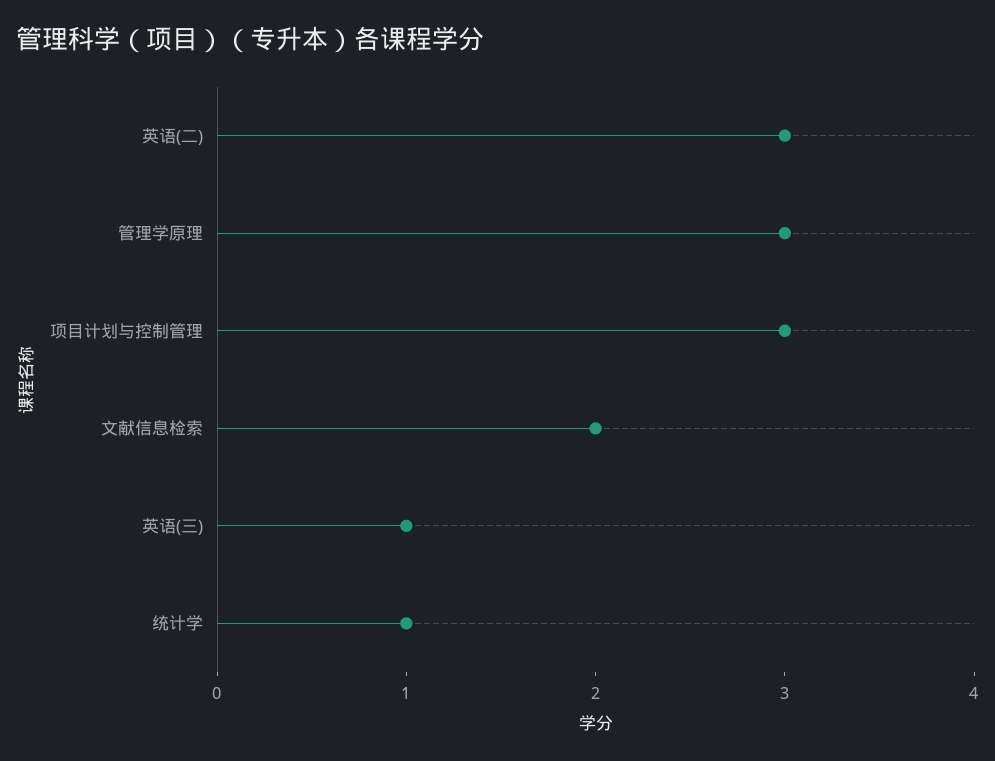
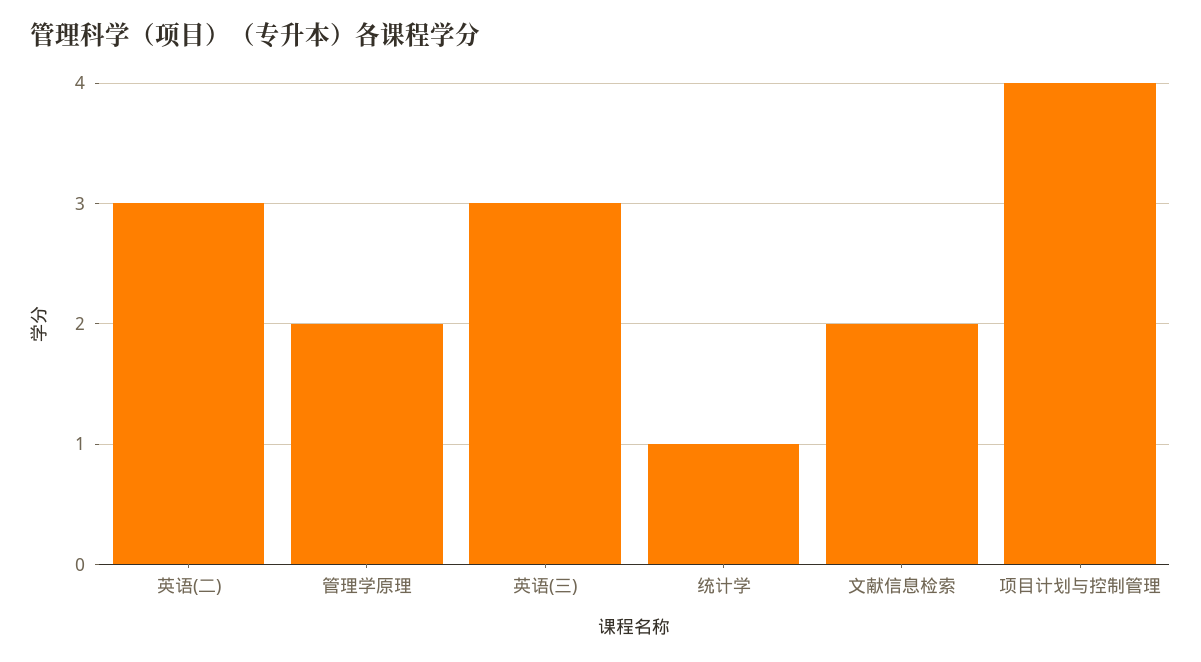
管理学原理: 3 -> 2
项目计划与控制管理: 3 -> 4
英语(三): 1 -> 3

